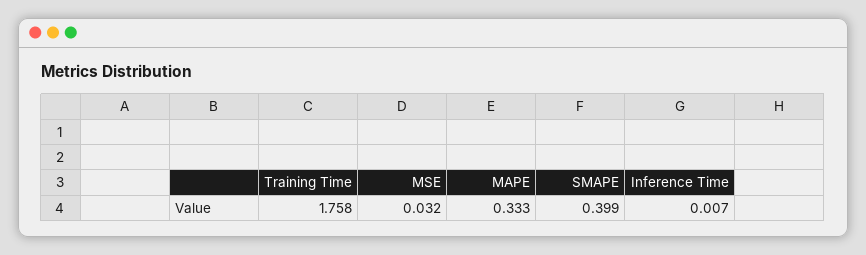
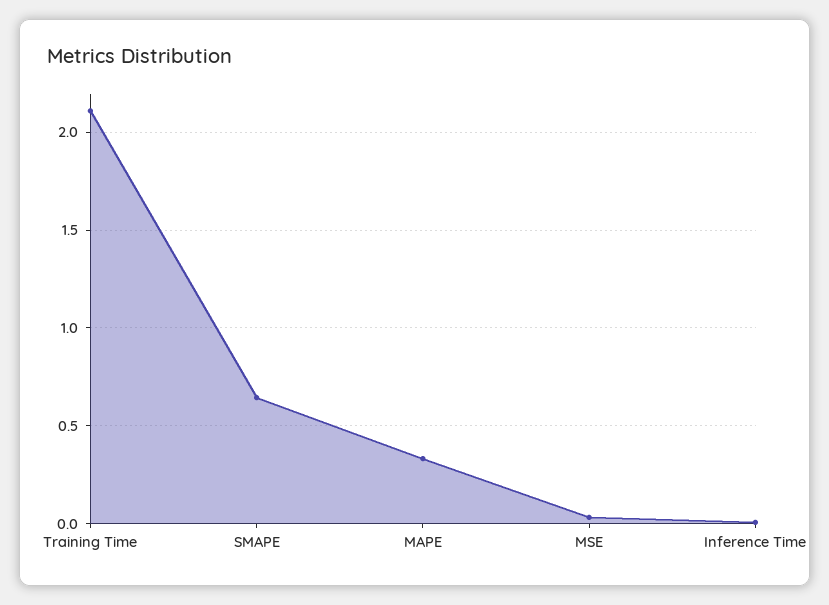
Training Time: 1.758 -> 2.1
SMAPE: 0.399 -> 0.65

